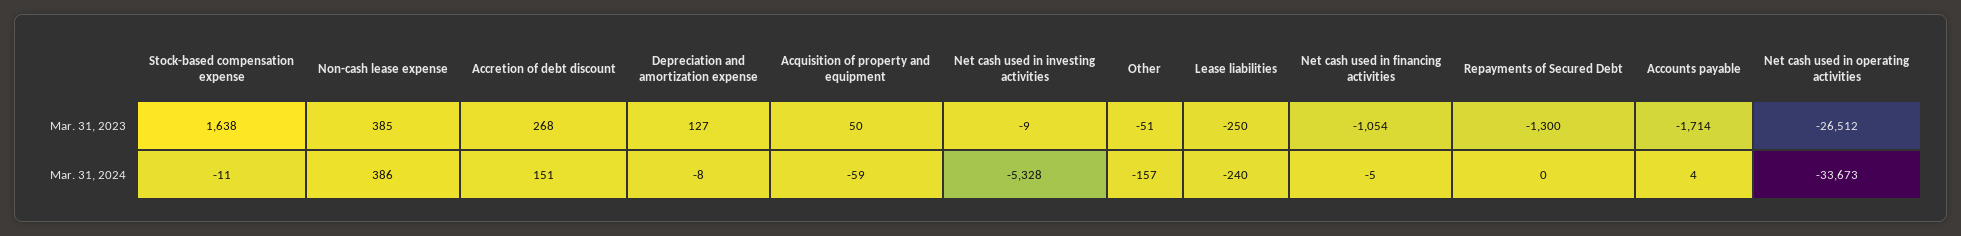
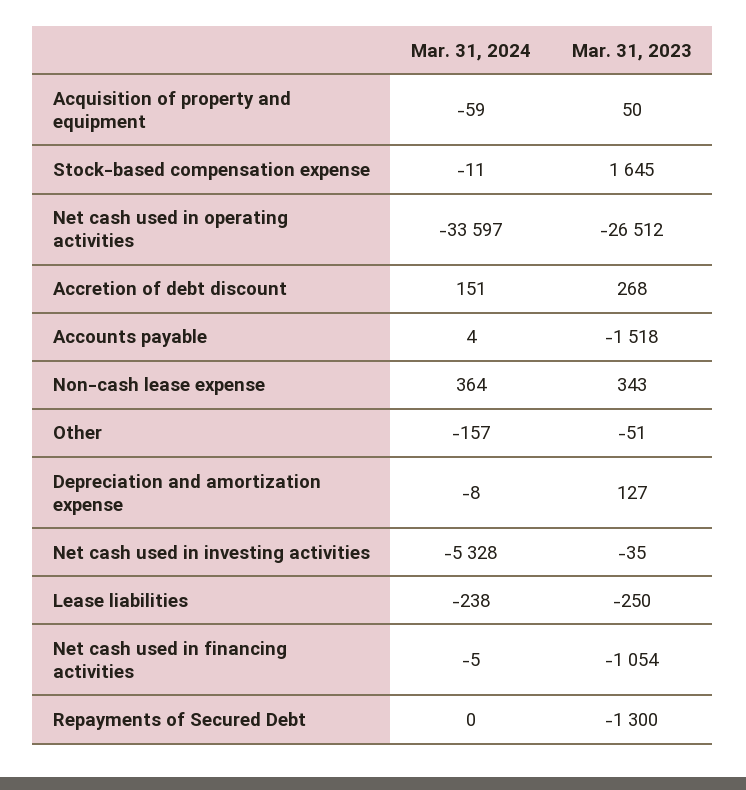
Stock-based compensation expense, Mar. 31, 2023: 1638 -> 1645
Non-cash lease expense, Mar. 31, 2023: 385 -> 343
Net cash used in investing activities, Mar. 31, 2023: -9 -> -35
Accounts payable, Mar. 31, 2023: -1714 -> -1518
Non-cash lease expense, Mar. 31, 2024: 386 -> 364
Lease liabilities, Mar. 31, 2024: -240 -> -238
Net cash used in operating activities, Mar. 31, 2024: -33673 -> -33597

